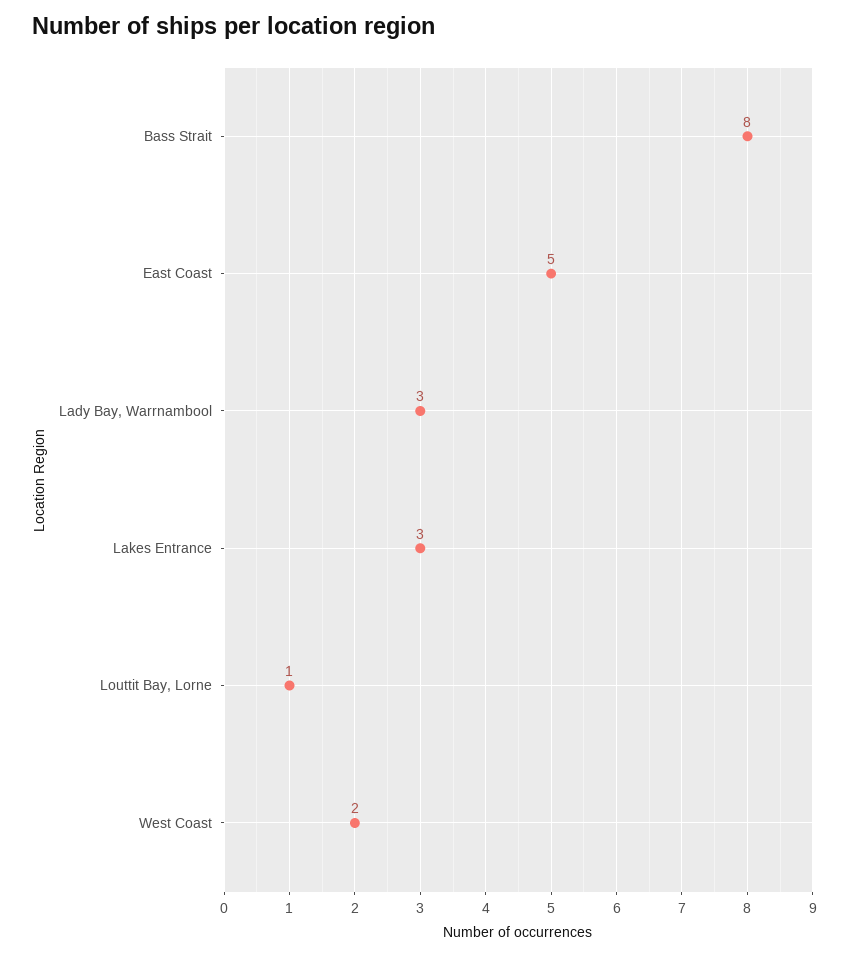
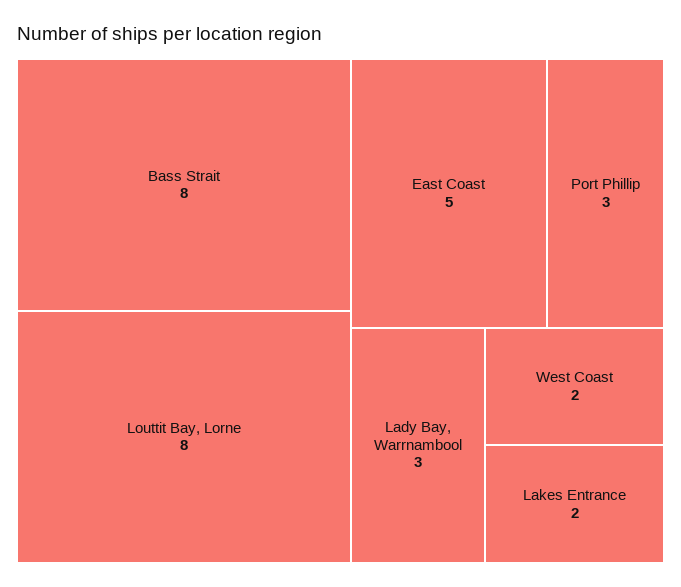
Lakes Entrance: 3 -> 2
Louttit Bay, Lorne: 1 -> 8
Port Phillip: none -> 3

